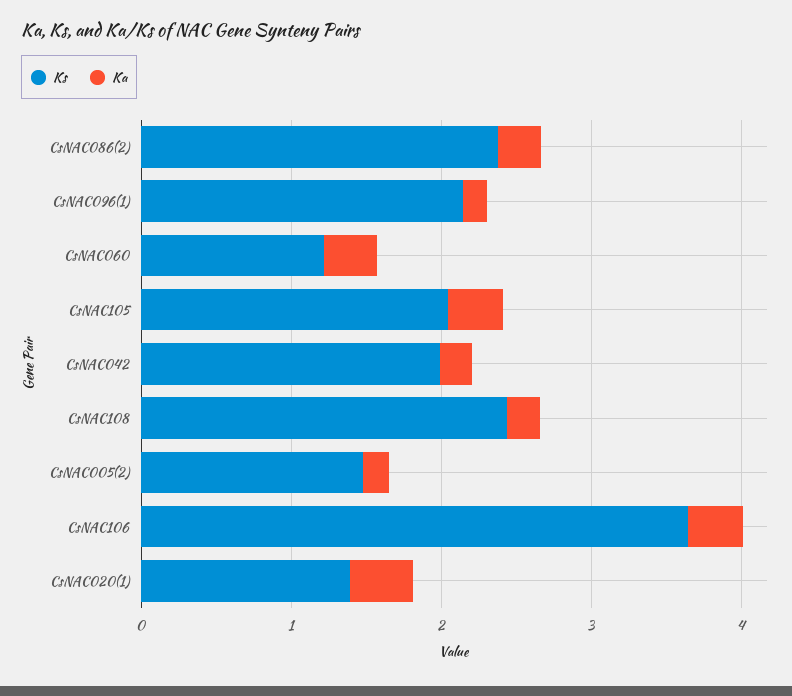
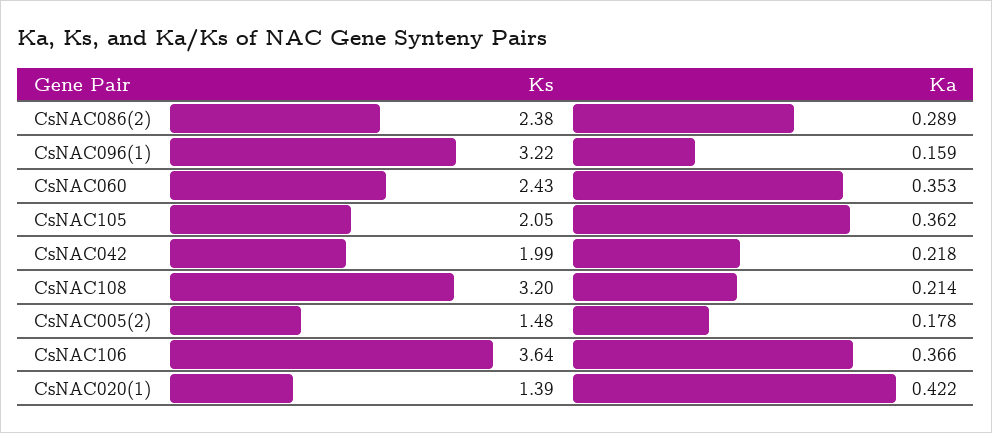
Ks, CsNAC096(1): 2.2 -> 3.22
Ks, CsNAC060: 1.2 -> 2.43
Ks, CsNAC108: 2.4 -> 3.2

